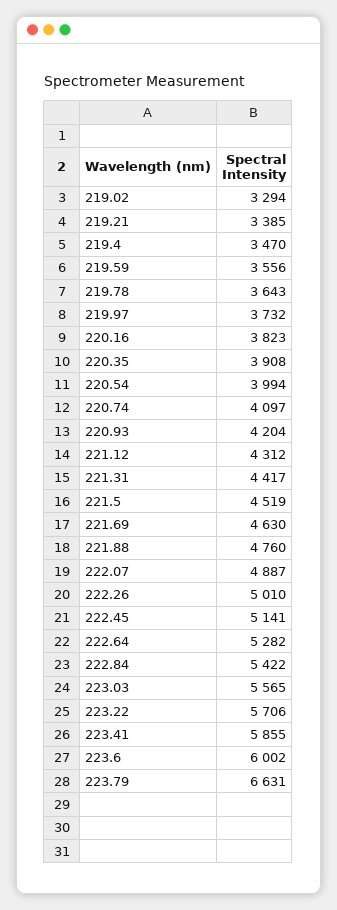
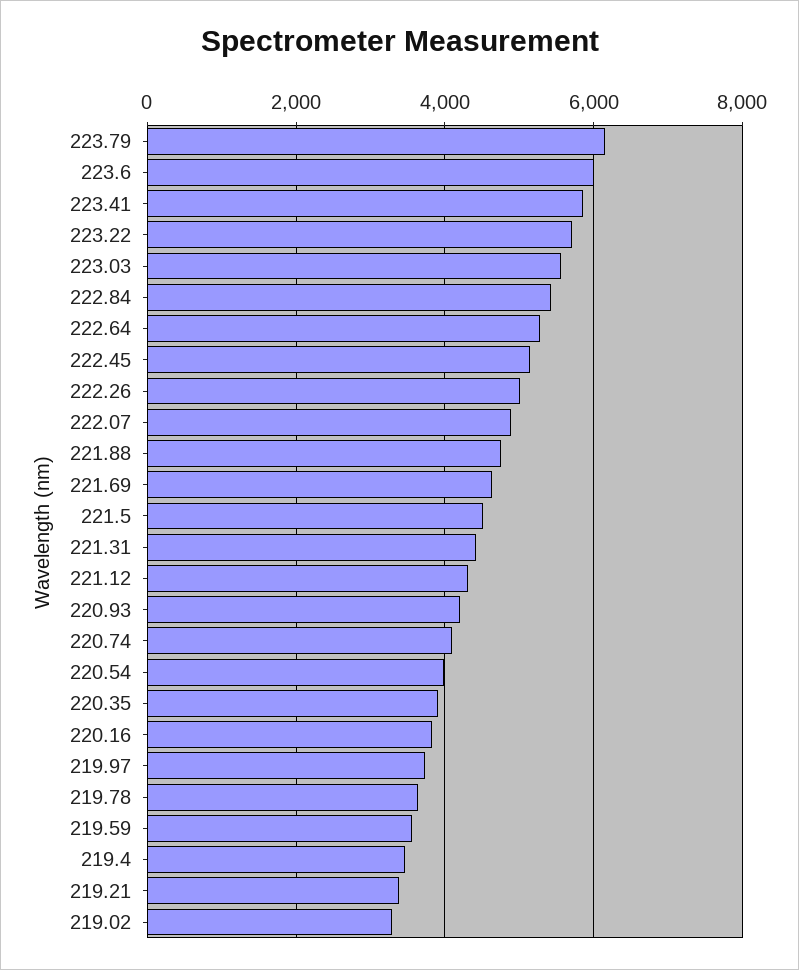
223.79: 6631 -> 6200

